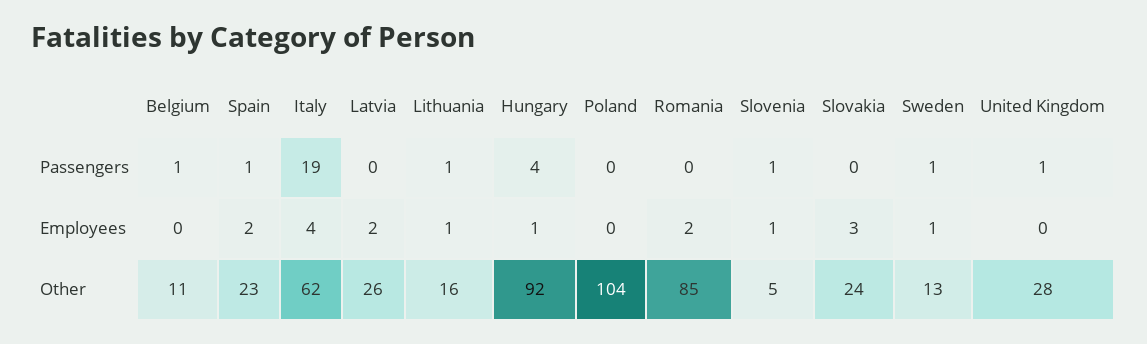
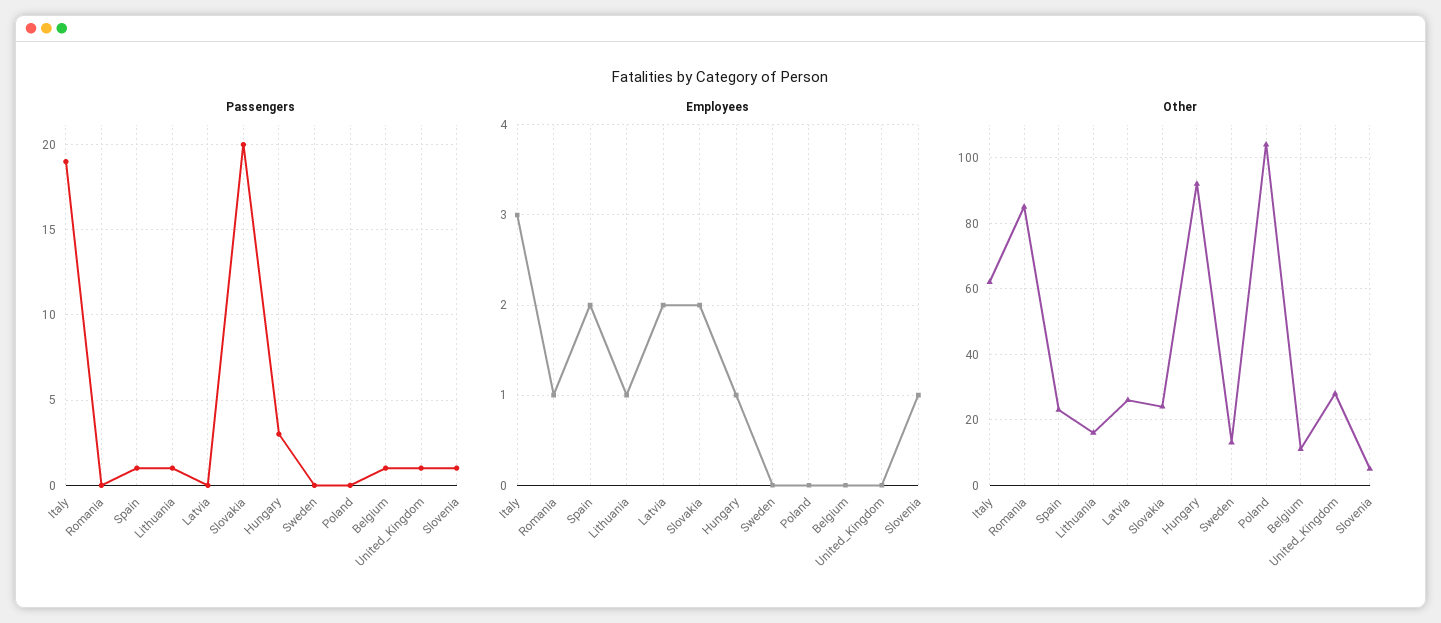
Passengers, Hungary: 4 -> 3
Passengers, Slovakia: 0 -> 20
Passengers, Sweden: 1 -> 0
Employees, Italy: 4 -> 3
Employees, Romania: 2 -> 1
Employees, Slovakia: 3 -> 2
Employees, Sweden: 1 -> 0

